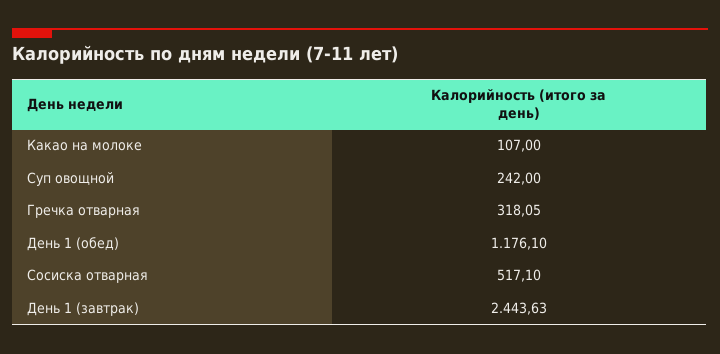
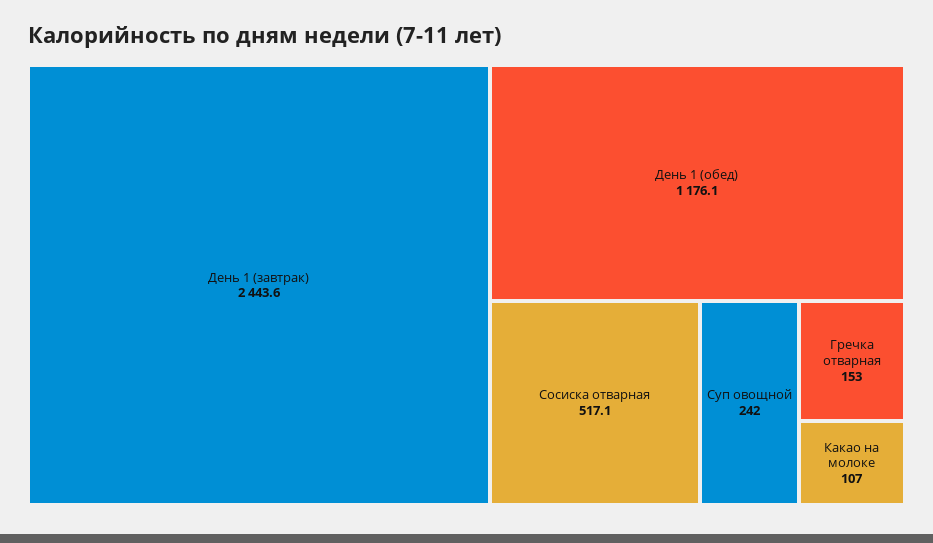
Гречка отварная: 318.05 -> 153

